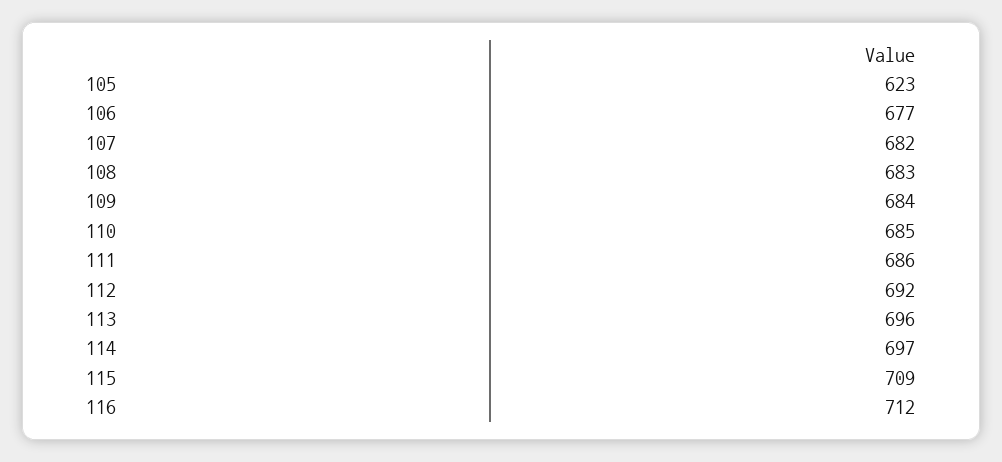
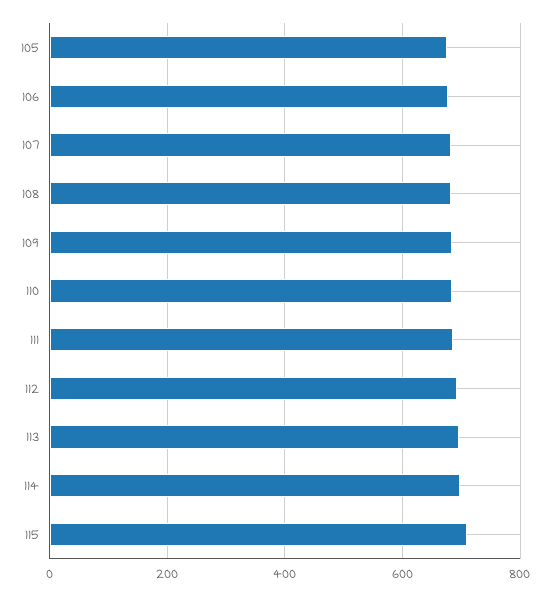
105: 623 -> 680
116: 712 -> none

